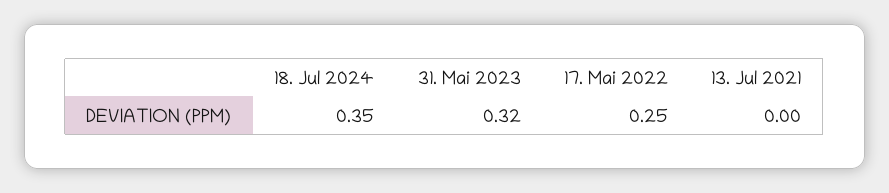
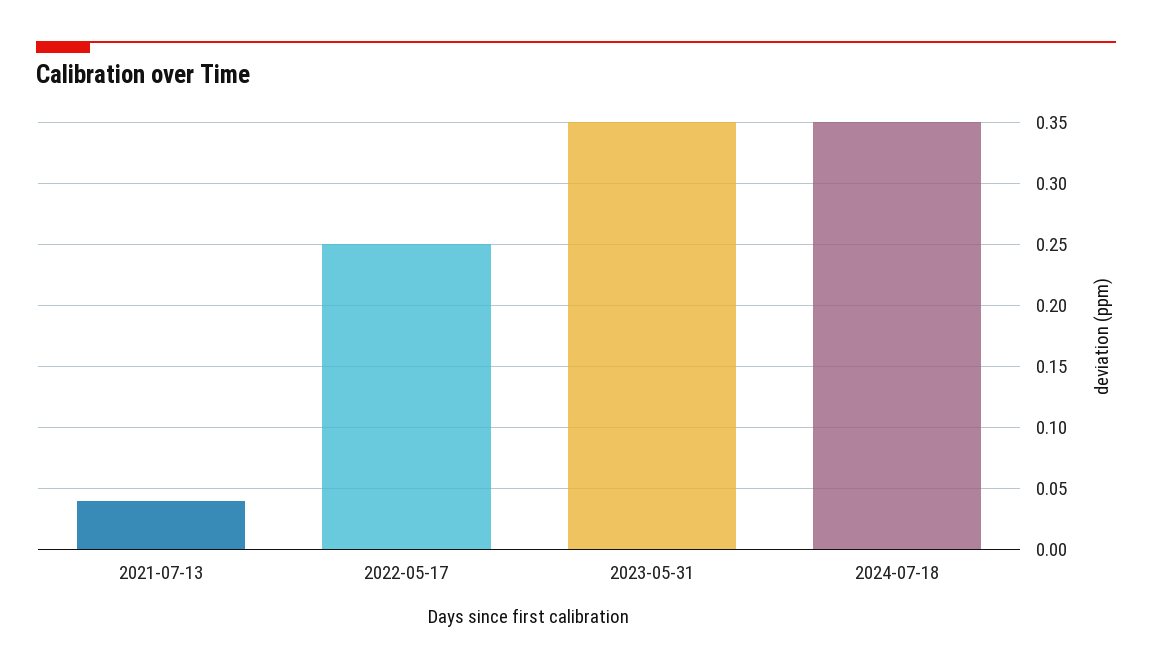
31. Mai 2023: 0.32 -> 0.35
13. Jul 2021: 0 -> 0.04

